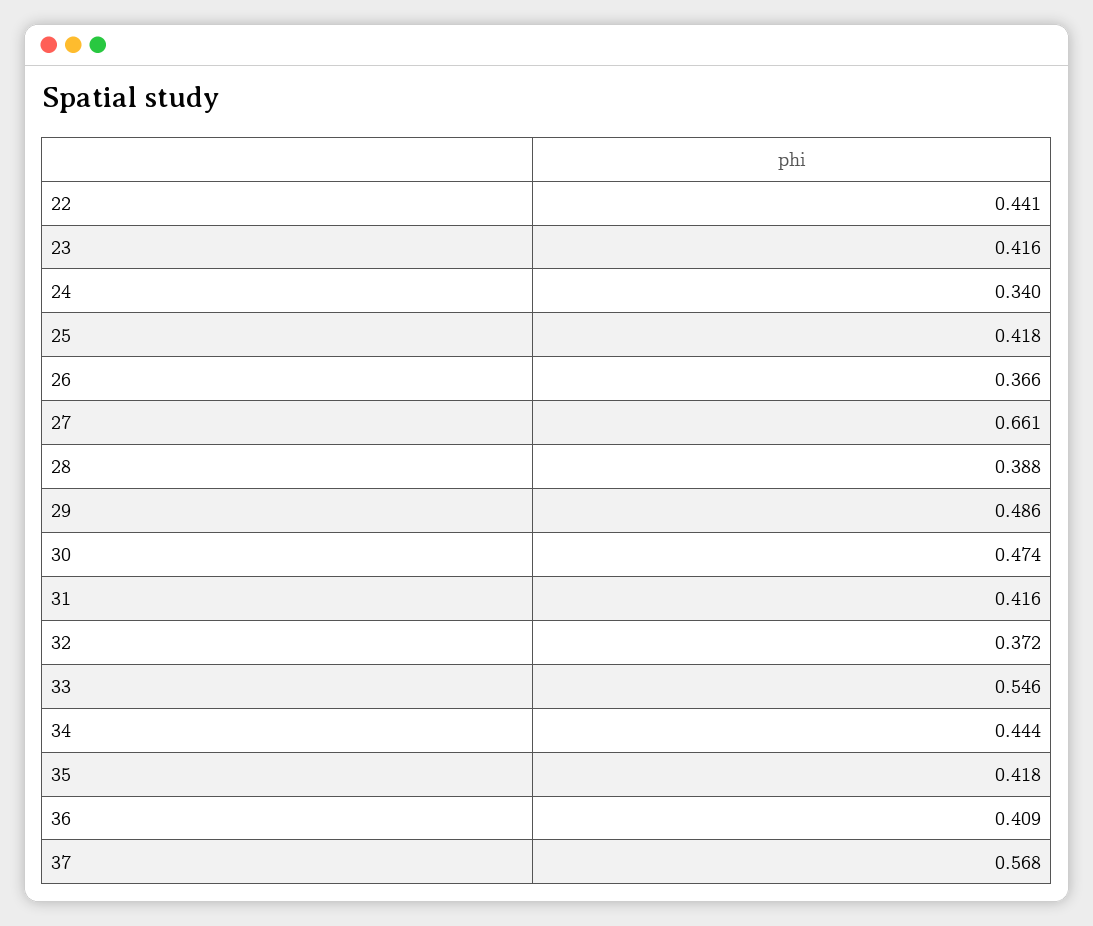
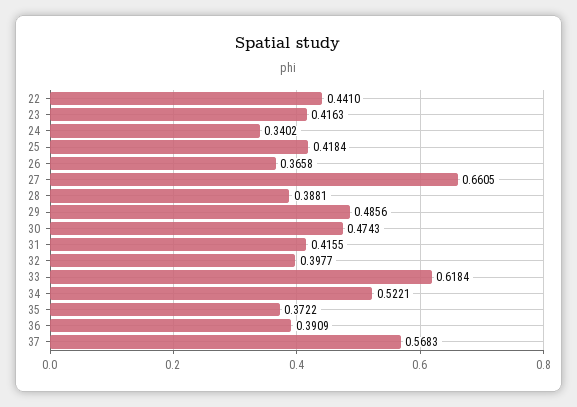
32: 0.372 -> 0.3977
33: 0.546 -> 0.6184
34: 0.444 -> 0.5221
35: 0.418 -> 0.3722
36: 0.409 -> 0.3909

